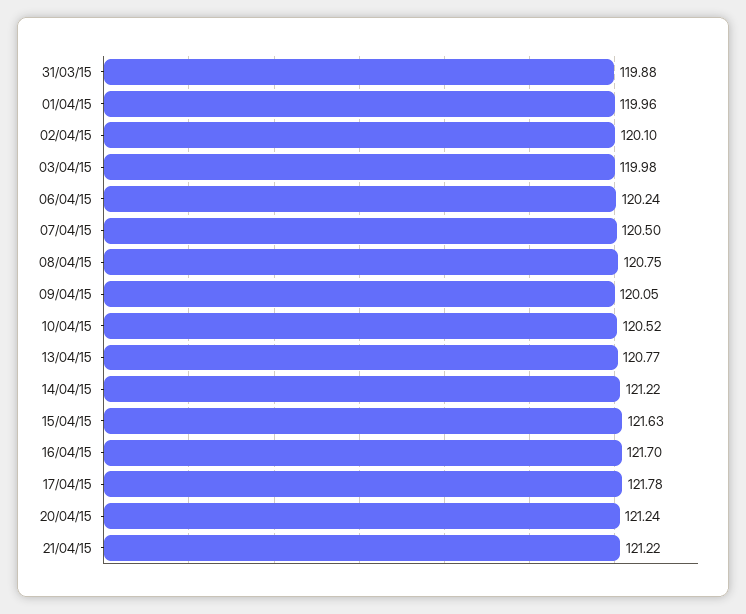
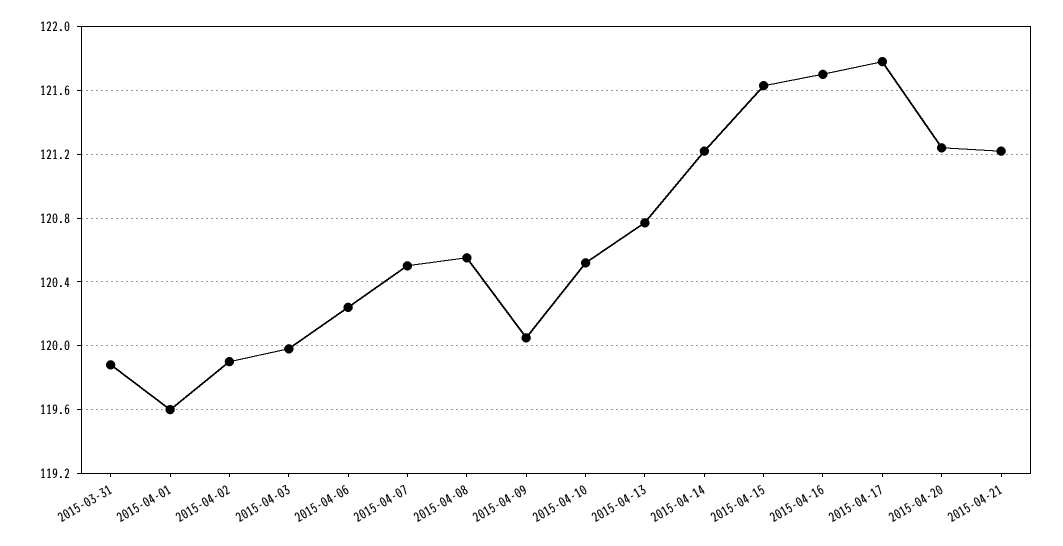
01/04/15: 119.96 -> 119.6
02/04/15: 120.1 -> 119.9
08/04/15: 120.75 -> 120.55

